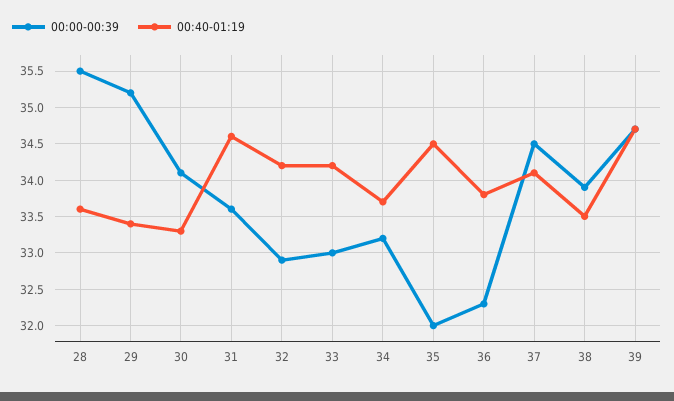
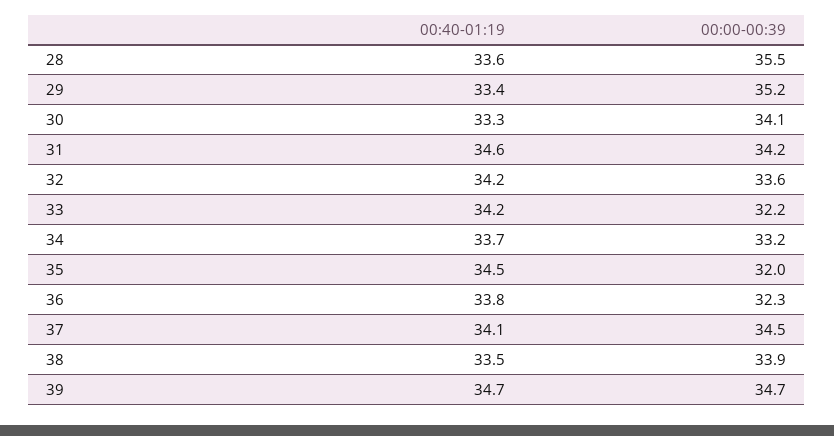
00:00-00:39, 31: 33.6 -> 34.2
00:00-00:39, 32: 32.9 -> 33.6
00:00-00:39, 33: 33 -> 32.2

